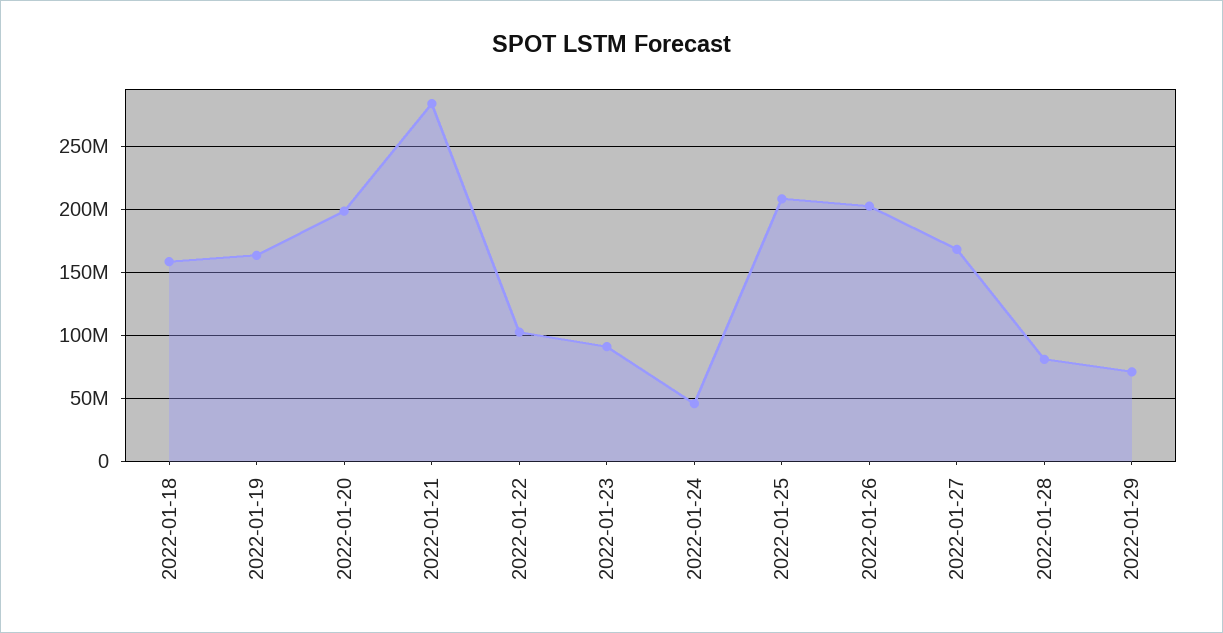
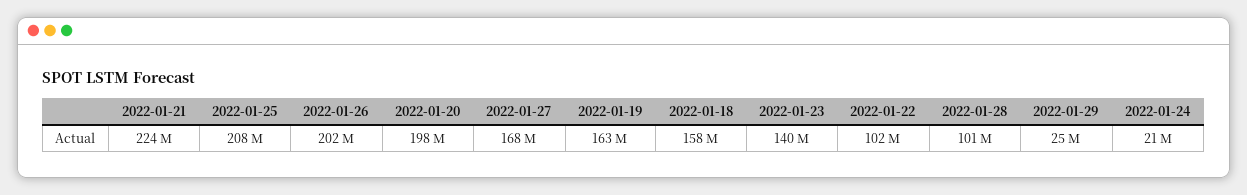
2022-01-21: 285000000 -> 224000000
2022-01-23: 90000000 -> 140000000
2022-01-24: 45000000 -> 21000000
2022-01-28: 80000000 -> 101000000
2022-01-29: 70000000 -> 25000000

